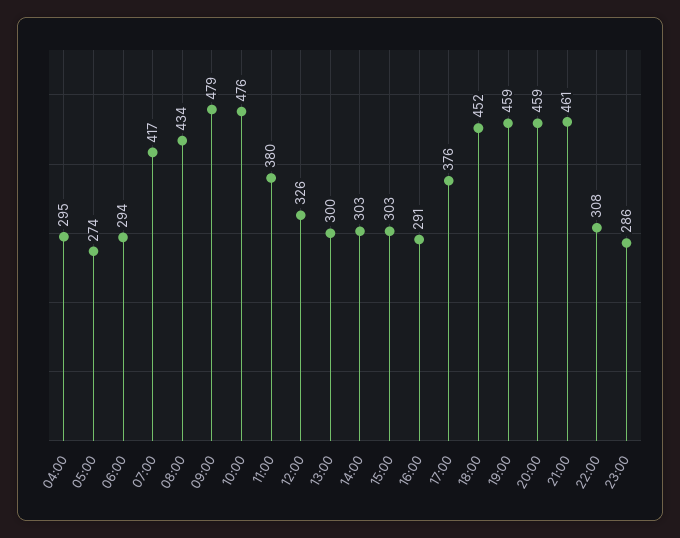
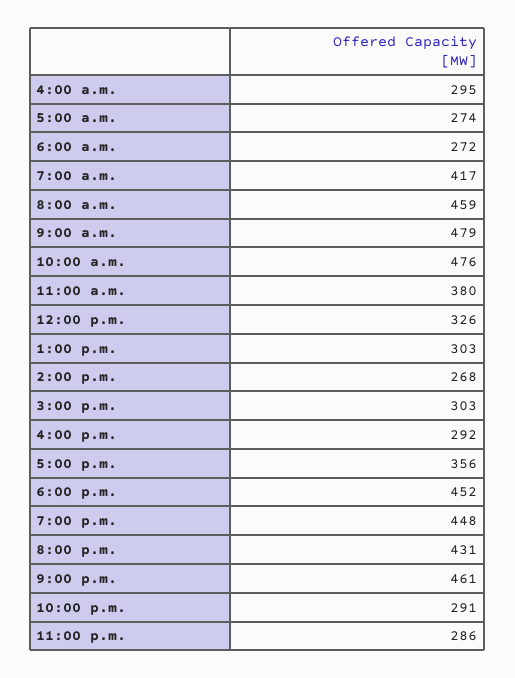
06:00: 294 -> 272
08:00: 434 -> 459
13:00: 300 -> 303
14:00: 303 -> 268
16:00: 291 -> 292
17:00: 376 -> 356
19:00: 459 -> 448
20:00: 459 -> 431
22:00: 308 -> 291

